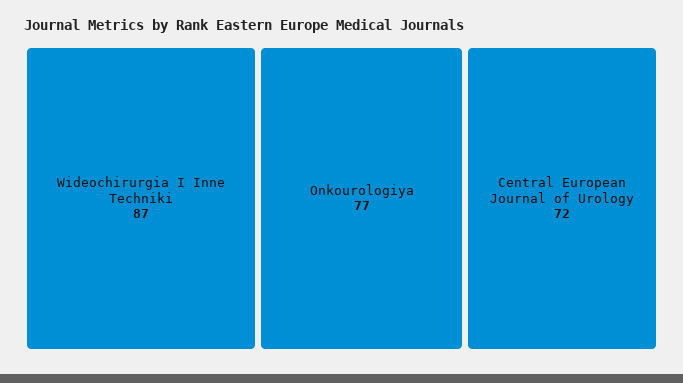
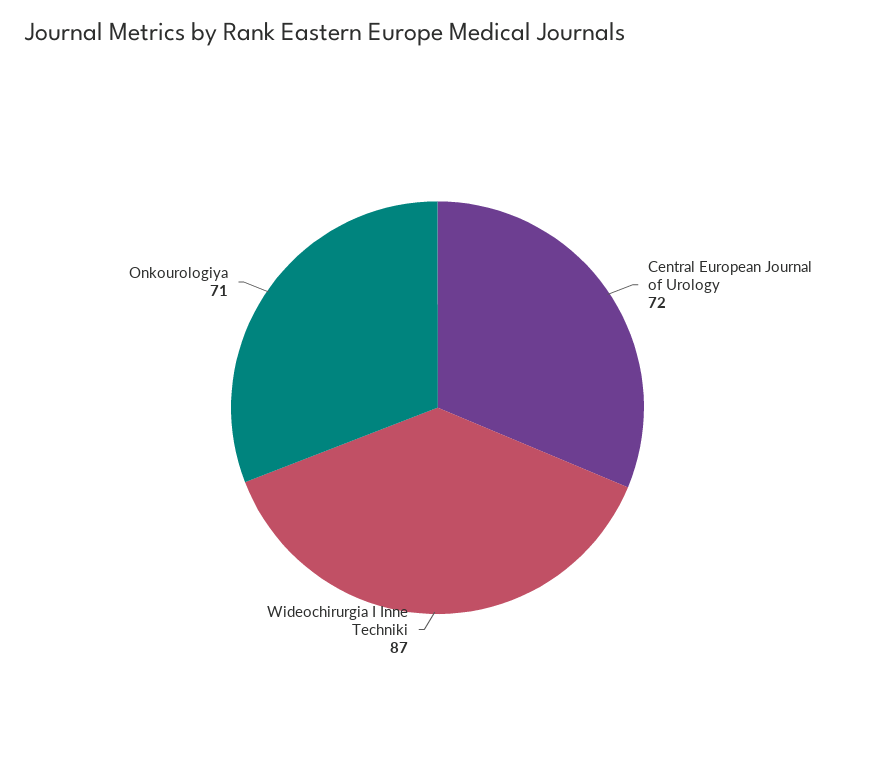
Onkourologiya: 77 -> 71

